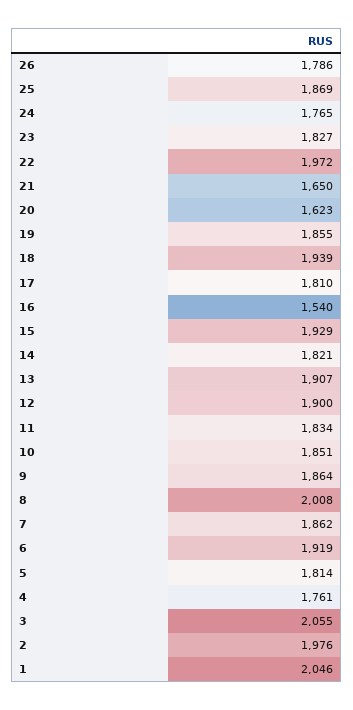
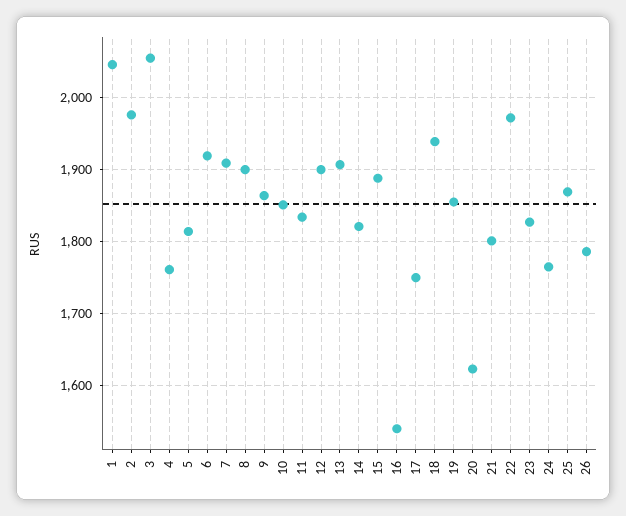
21: 1650 -> 1800
17: 1810 -> 1750
15: 1929 -> 1890
8: 2008 -> 1900
7: 1862 -> 1910

